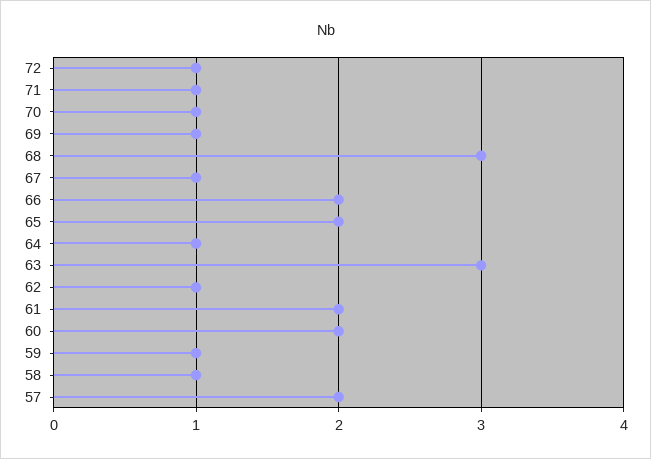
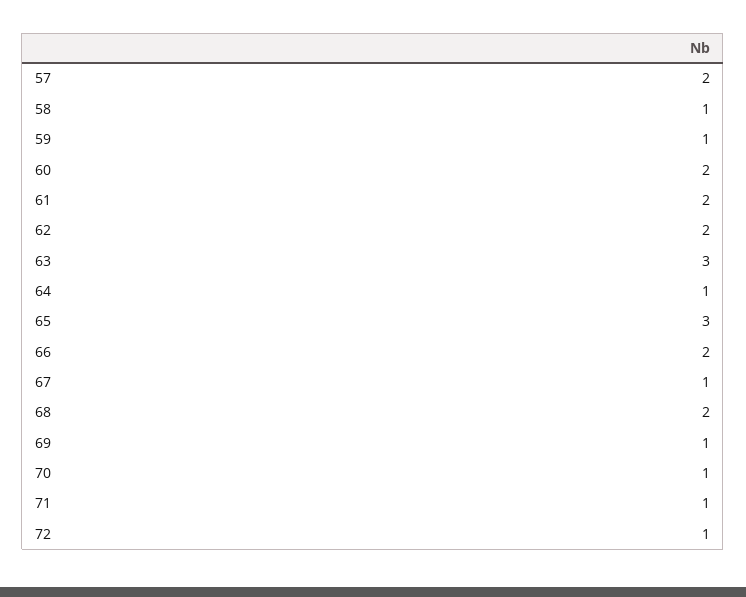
68: 3 -> 2
65: 2 -> 3
62: 1 -> 2

